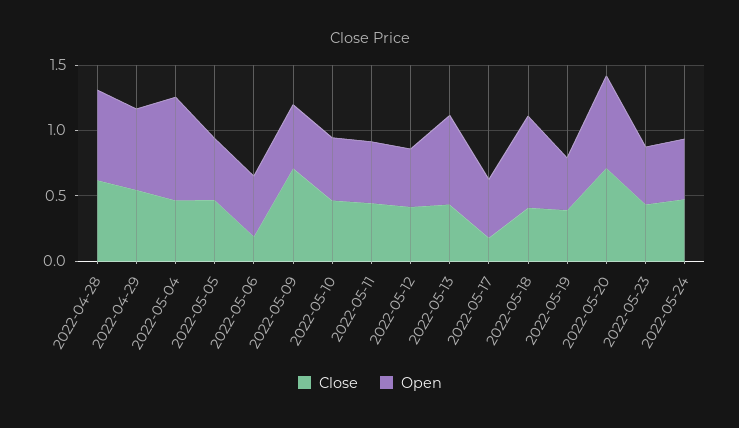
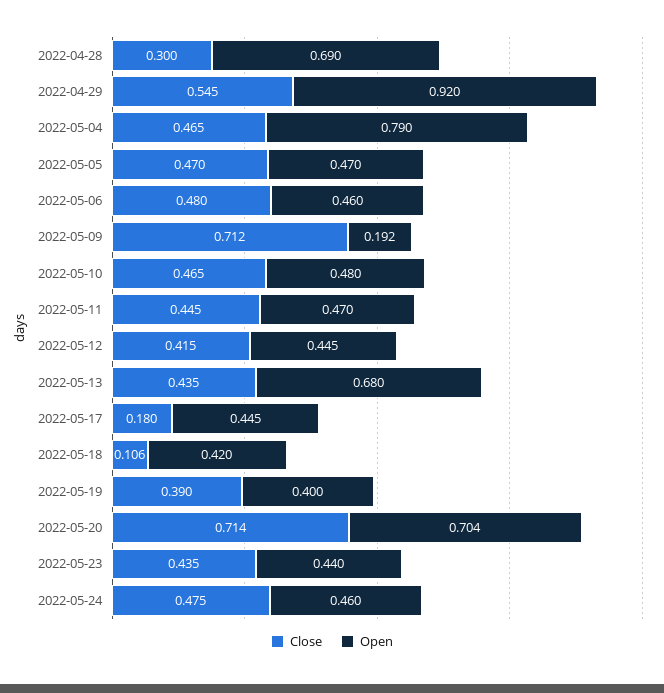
Close, 2022-04-28: 0.6 -> 0.3
Open, 2022-04-29: 0.6 -> 0.92
Close, 2022-05-06: 0.2 -> 0.48
Open, 2022-05-09: 0.5 -> 0.192
Close, 2022-05-18: 0.4 -> 0.106
Open, 2022-05-18: 0.7 -> 0.42

